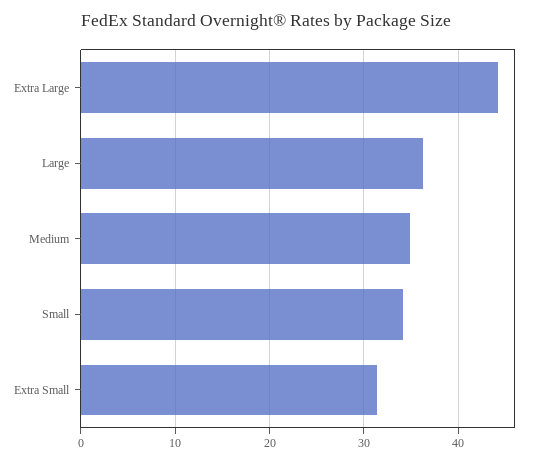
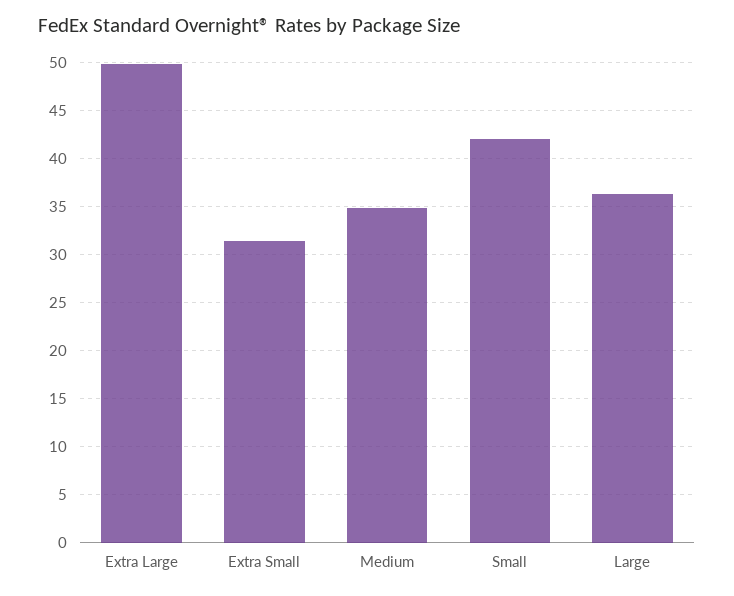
Extra Large: 44 -> 50
Small: 34 -> 42

